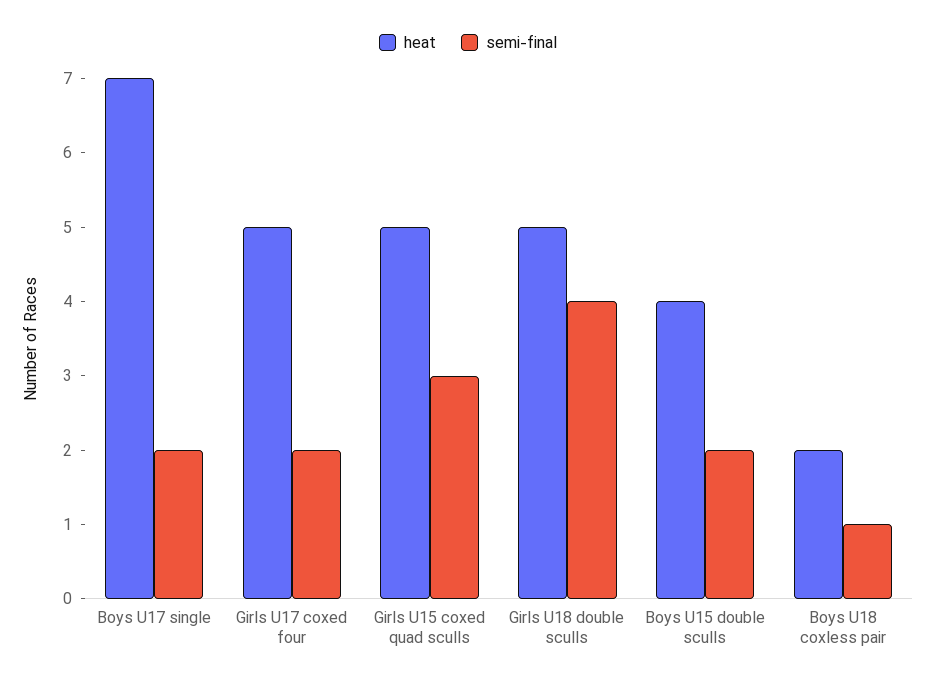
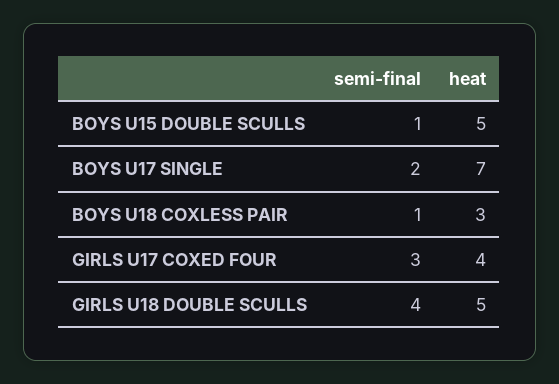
heat, Girls U17 coxed four: 5 -> 4
semi-final, Girls U17 coxed four: 2 -> 3
heat, Girls U15 coxed quad sculls: 5 -> none
semi-final, Girls U15 coxed quad sculls: 3 -> none
heat, Boys U15 double sculls: 4 -> 5
semi-final, Boys U15 double sculls: 2 -> 1
heat, Boys U18 coxless pair: 2 -> 3

